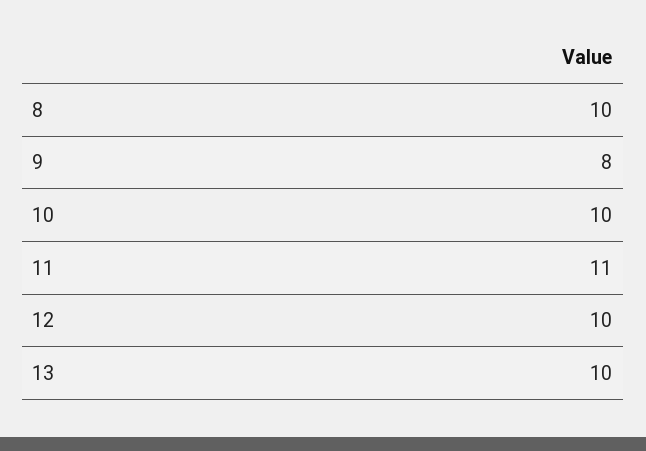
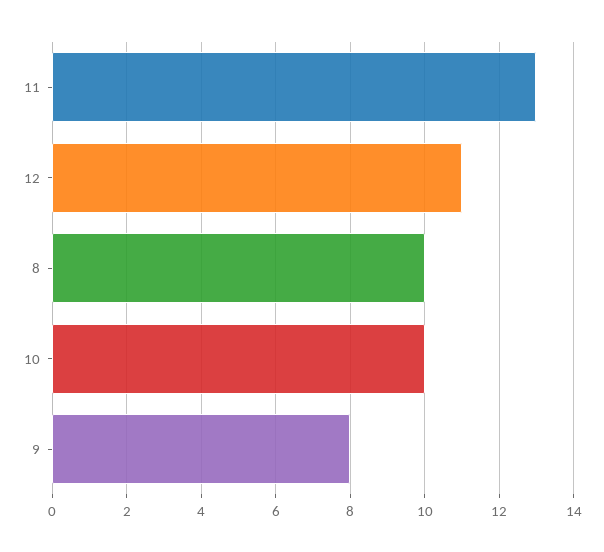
11: 11 -> 13
12: 10 -> 11
13: 10 -> none

